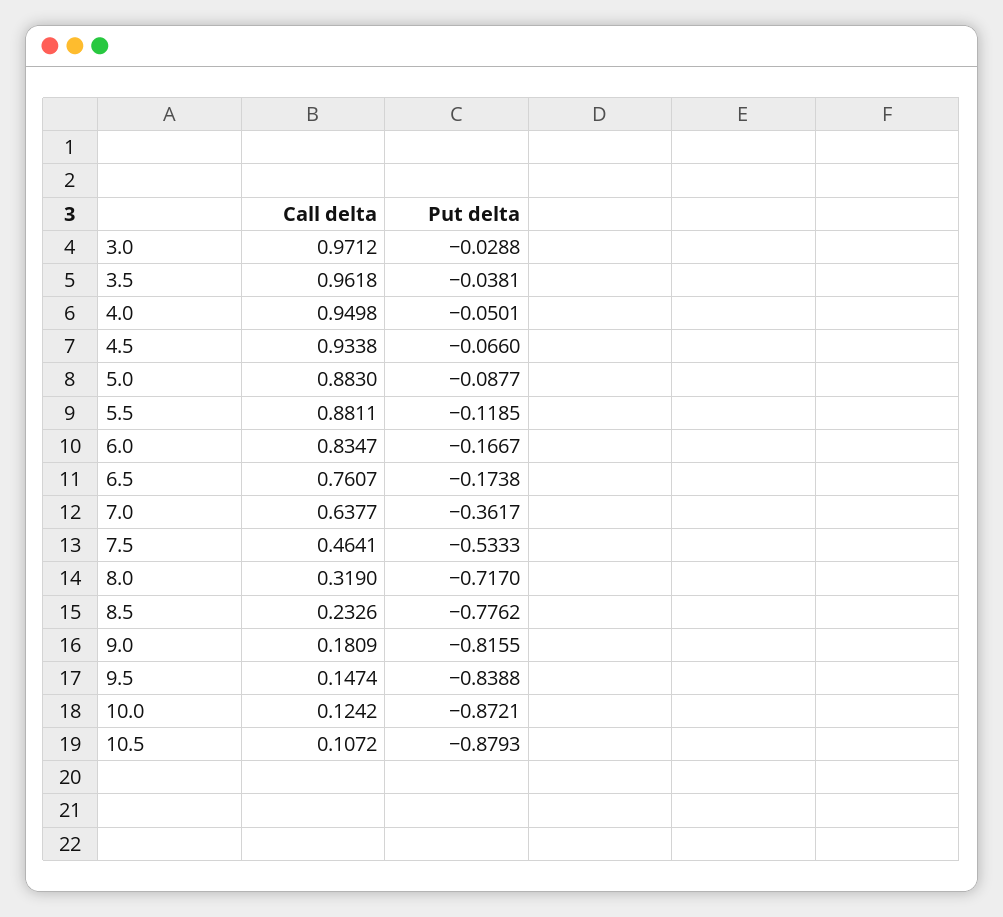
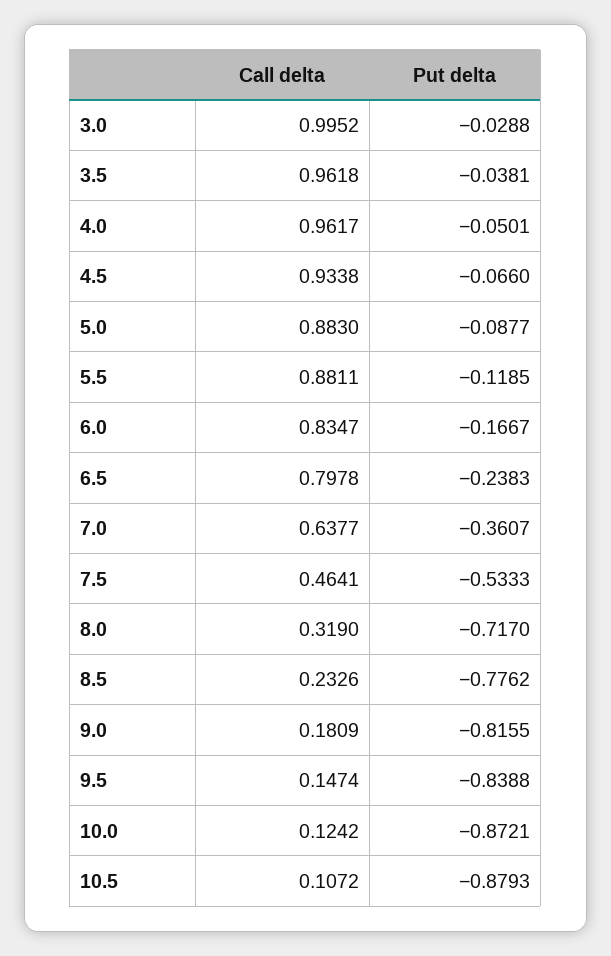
Call delta, 3.0: 0.9712 -> 0.9952
Call delta, 4.0: 0.9498 -> 0.9617
Call delta, 6.5: 0.7607 -> 0.7978
Put delta, 6.5: -0.1738 -> -0.2383
Put delta, 7.0: -0.3617 -> -0.3607

